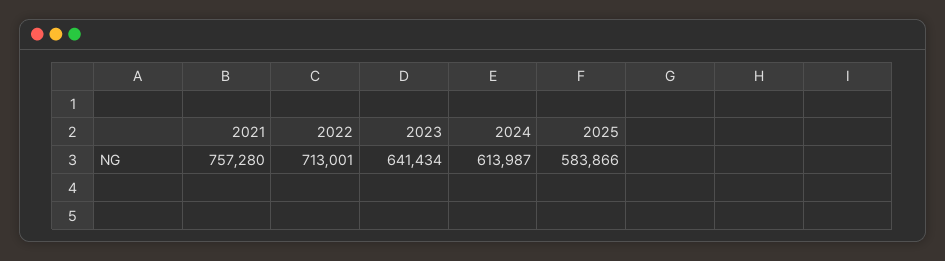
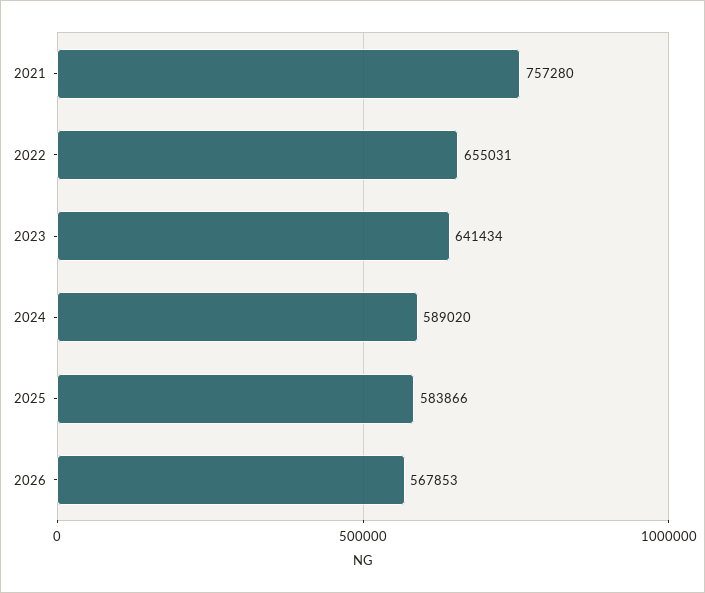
2022: 713001 -> 655031
2024: 613987 -> 589020
2026: none -> 567853

